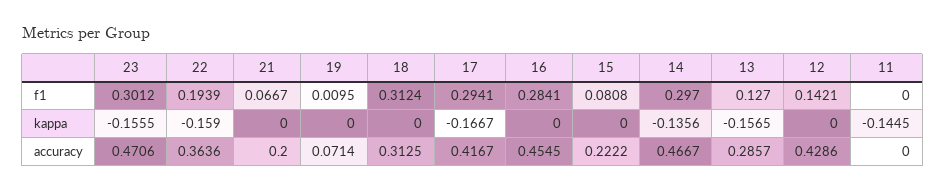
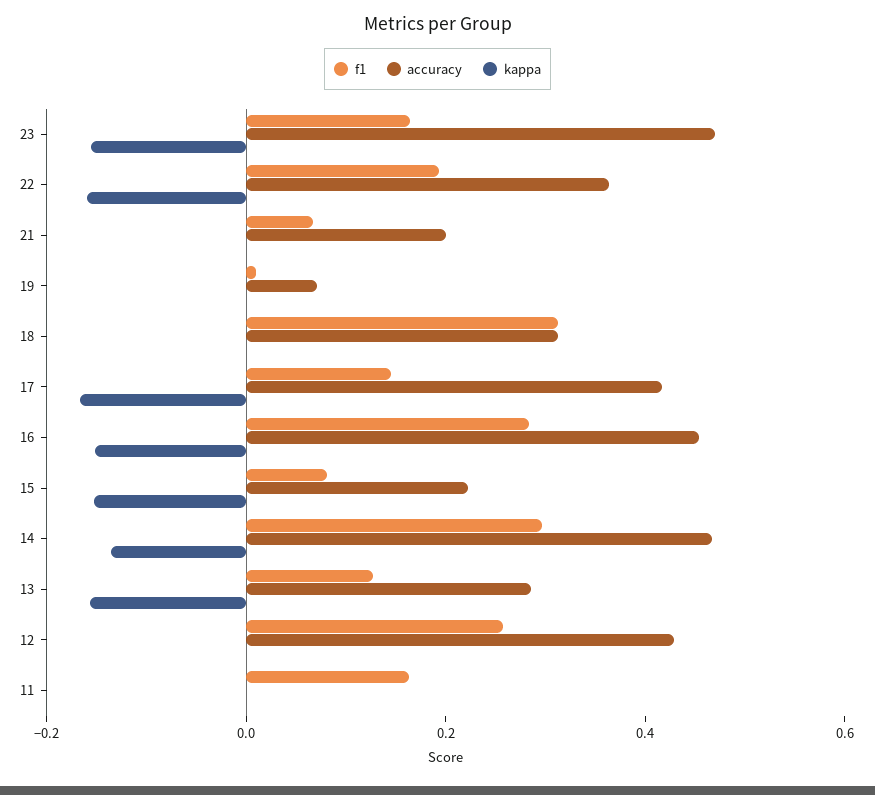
f1, 23: 0.3012 -> 0.15
f1, 17: 0.2941 -> 0.15
f1, 12: 0.1421 -> 0.25
f1, 11: 0 -> 0.15
kappa, 16: 0 -> -0.15
kappa, 15: 0 -> -0.15
kappa, 11: -0.1445 -> 0

